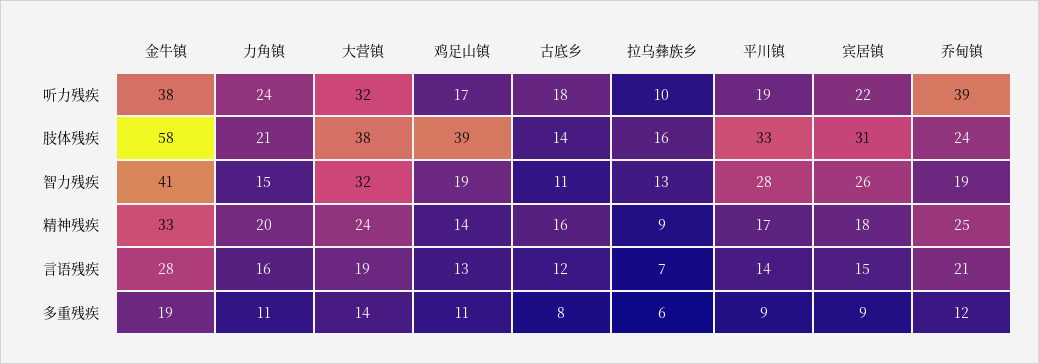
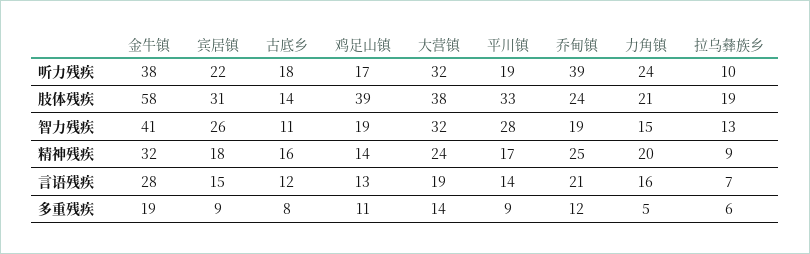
拉乌彝族乡, 肢体残疾: 16 -> 19
金牛镇, 精神残疾: 33 -> 32
力角镇, 多重残疾: 11 -> 5

